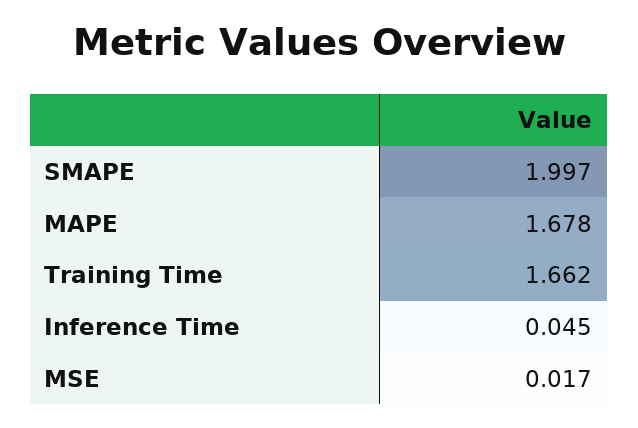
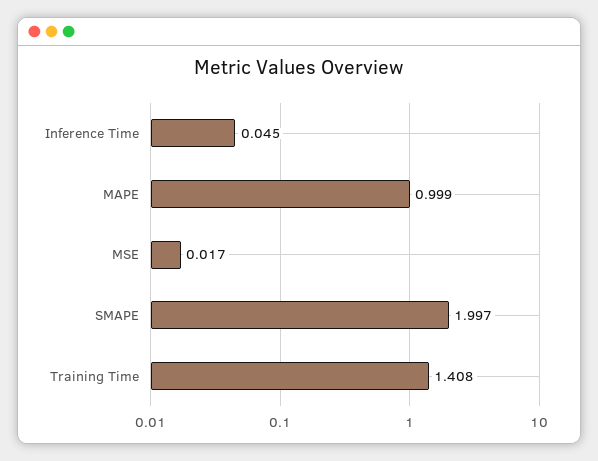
MAPE: 1.678 -> 0.999
Training Time: 1.662 -> 1.408

